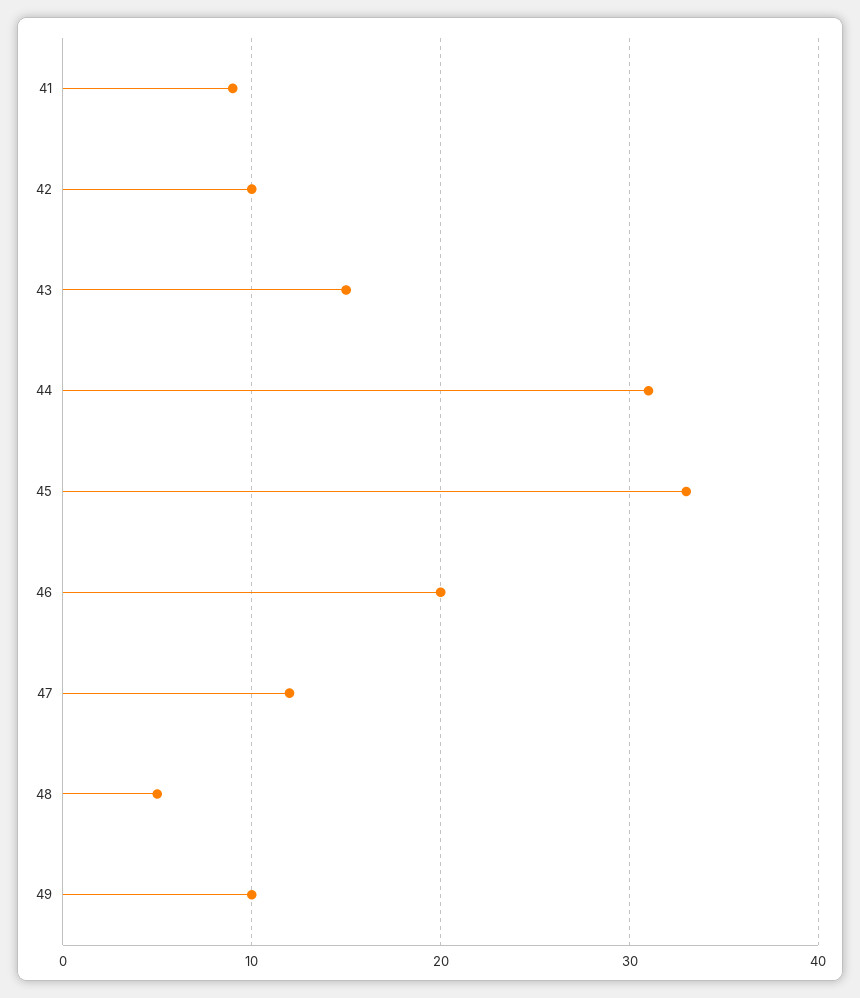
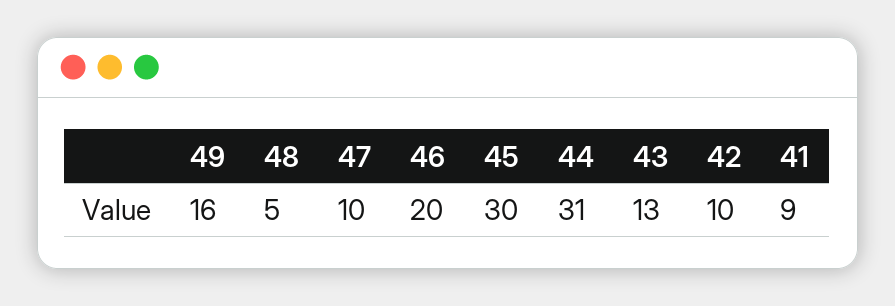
43: 15 -> 13
45: 33 -> 30
47: 12 -> 10
49: 10 -> 16

